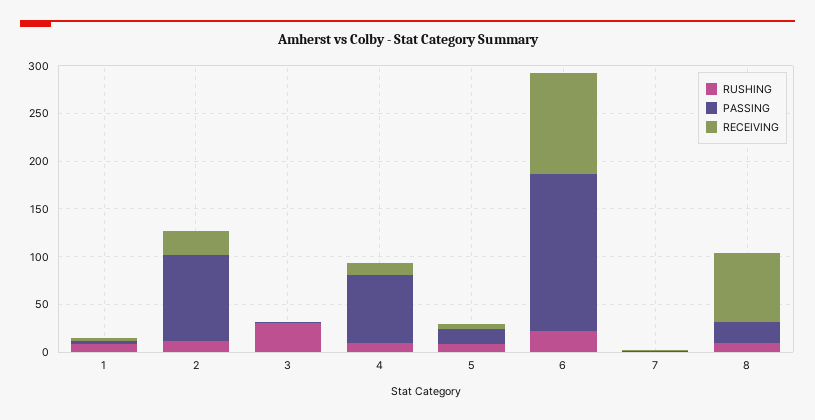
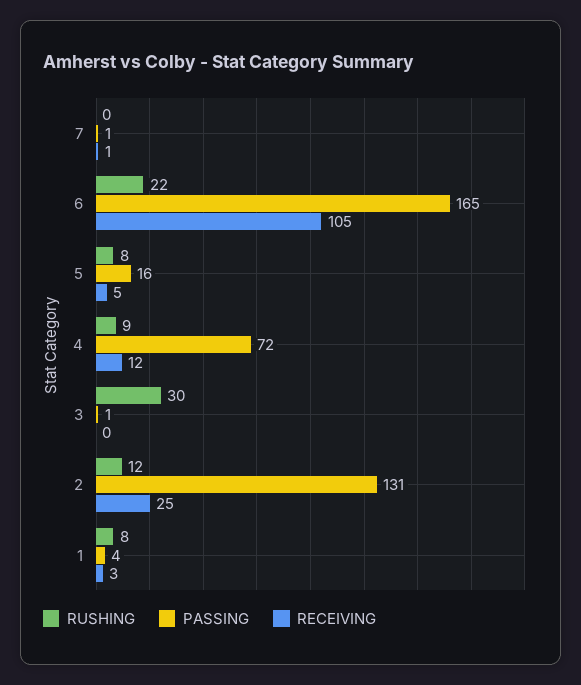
PASSING, 2: 90 -> 131
RUSHING, 8: 10 -> none
PASSING, 8: 20 -> none
RECEIVING, 8: 70 -> none

